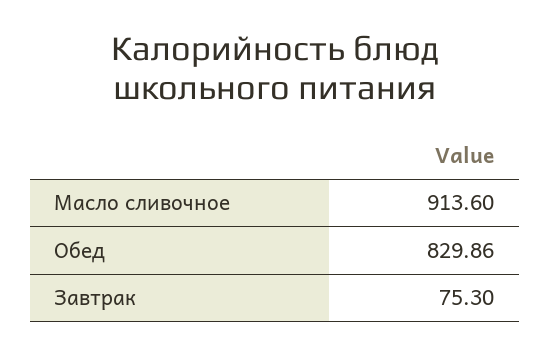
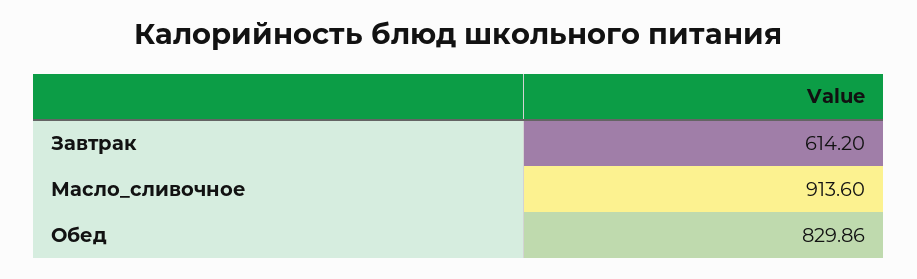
Завтрак: 75.3 -> 614.2

